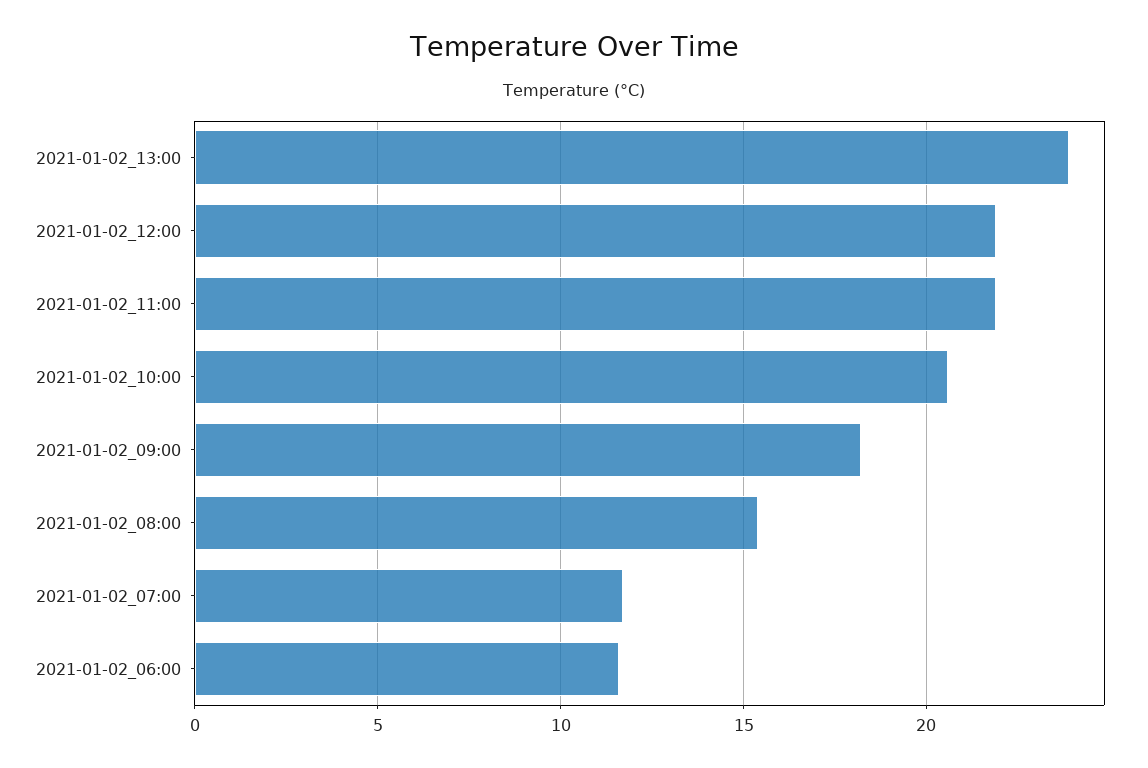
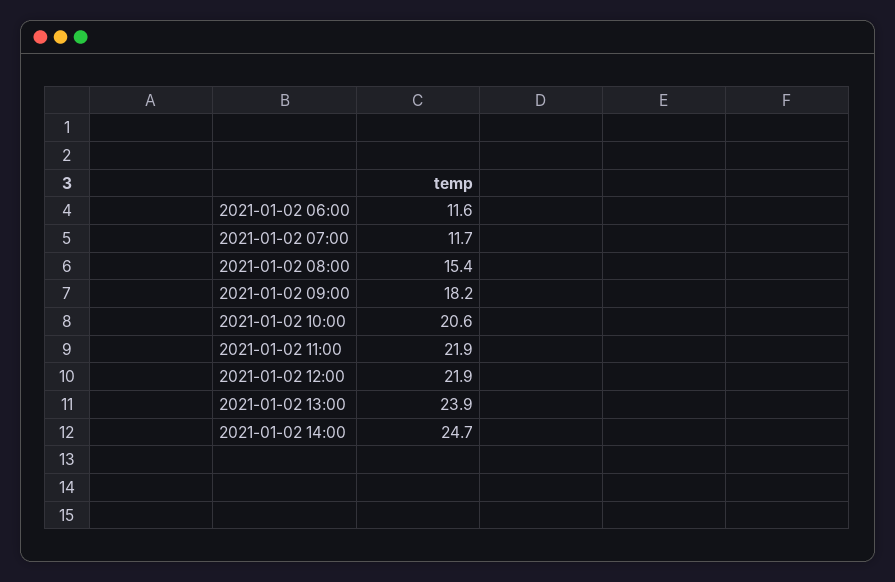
2021-01-02 14:00: none -> 24.7

